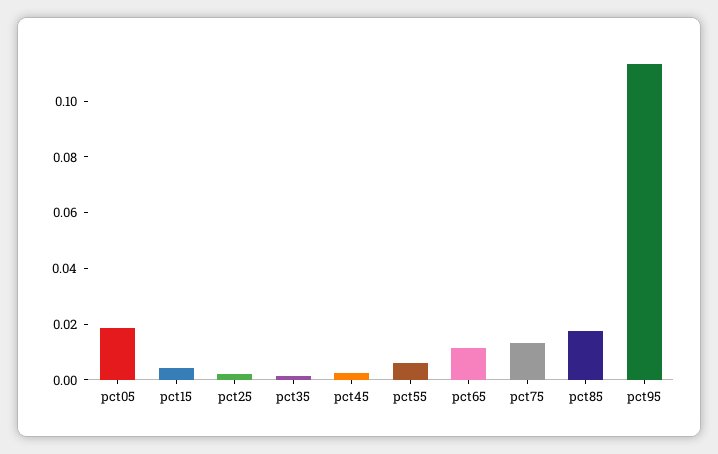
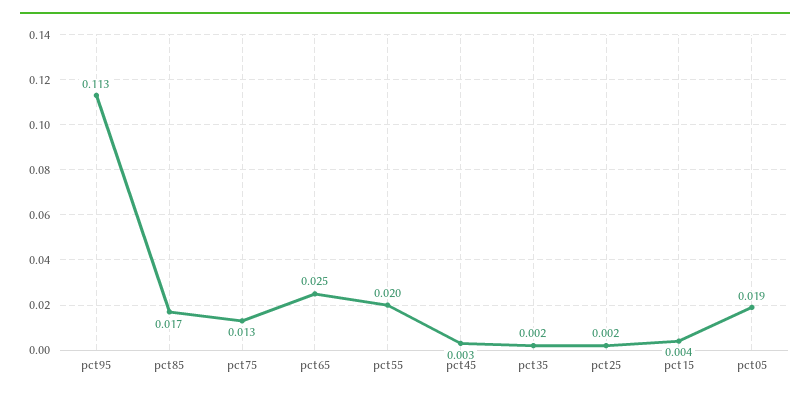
pct55: 0.005 -> 0.02
pct65: 0.01 -> 0.025

